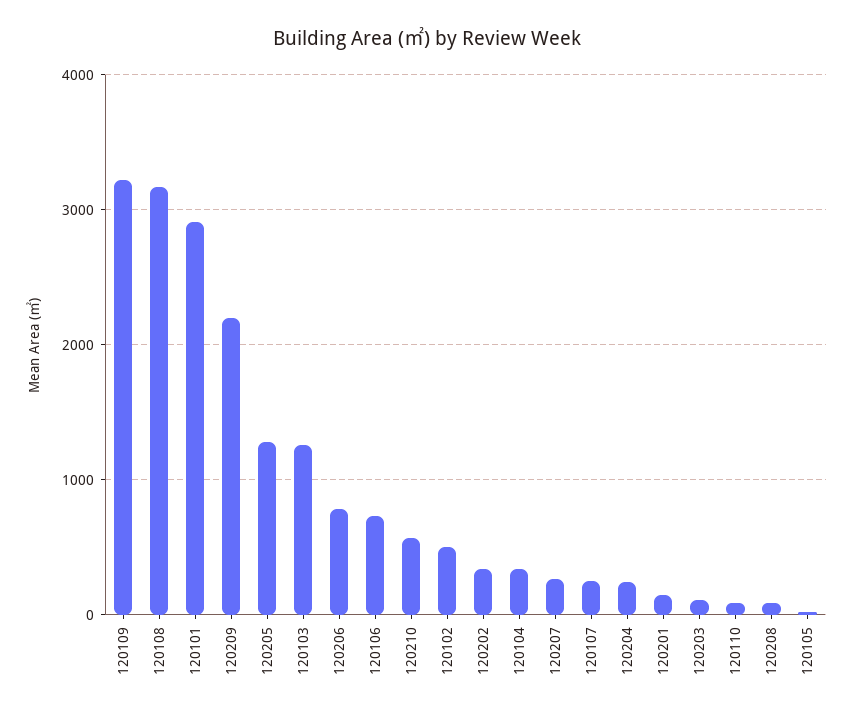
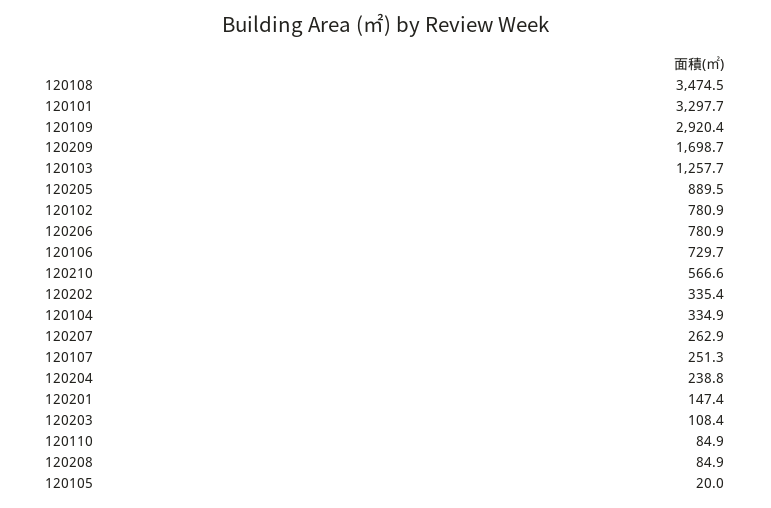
120109: 3200 -> 2920.4
120108: 3200 -> 3474.5
120101: 2900 -> 3297.7
120209: 2200 -> 1698.7
120205: 1300 -> 889.5
120102: 500 -> 780.9

